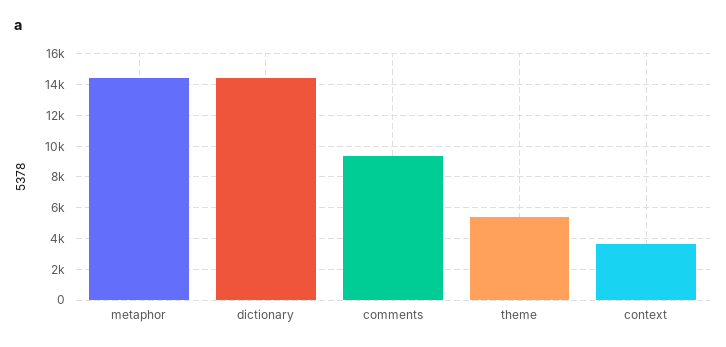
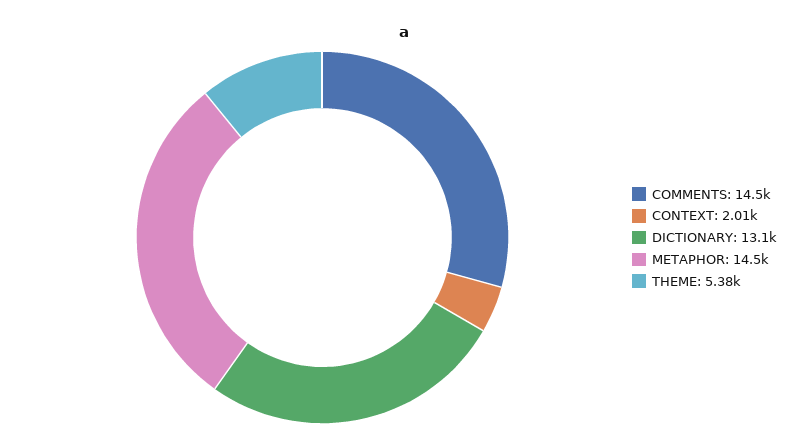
dictionary: 14500 -> 13100
comments: 9500 -> 14500
context: 3500 -> 2010

